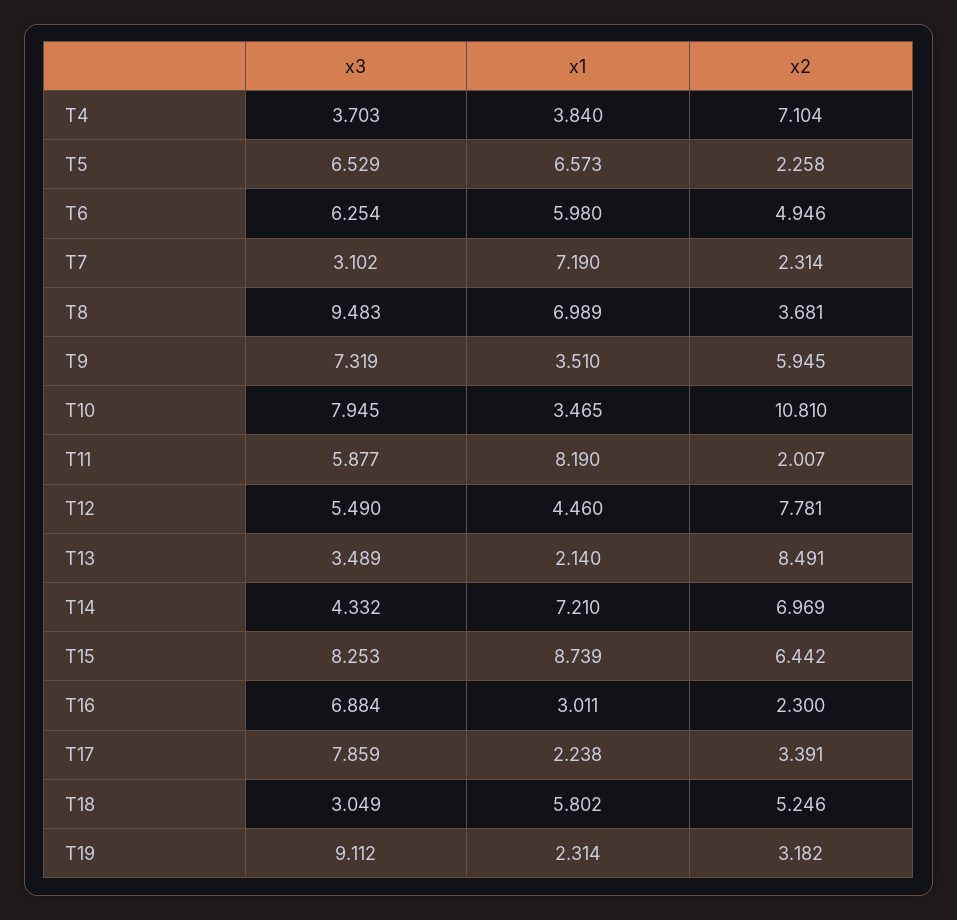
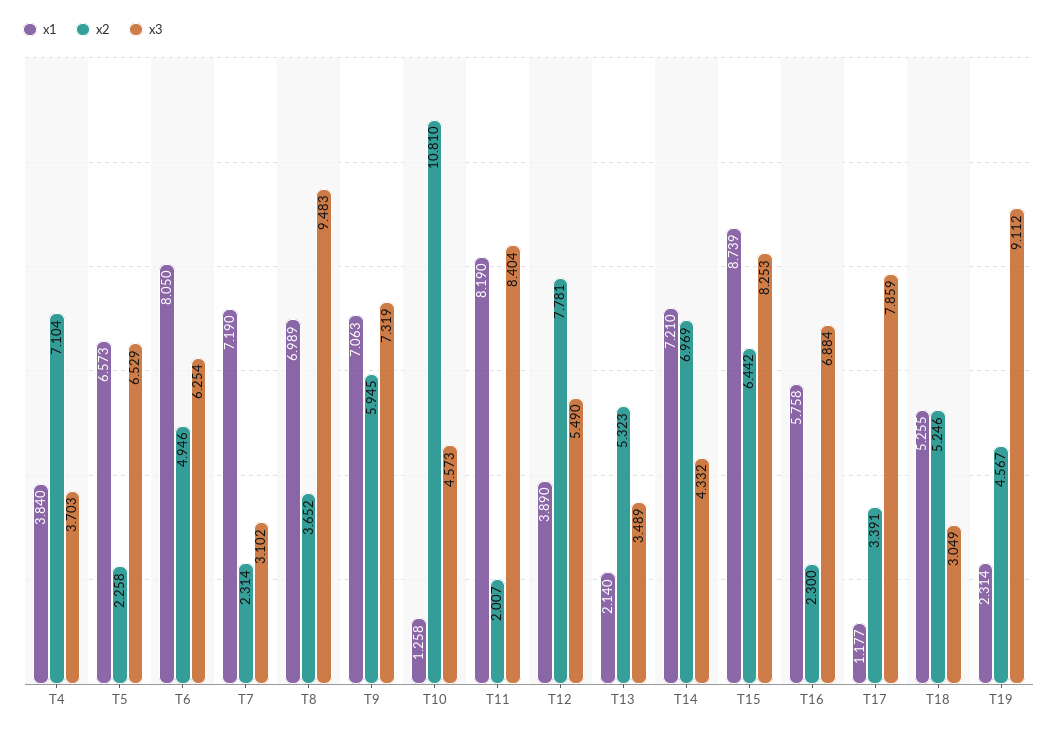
x1, T6: 5.98 -> 8.05
x2, T8: 3.681 -> 3.652
x1, T9: 3.51 -> 7.063
x3, T10: 7.945 -> 4.573
x1, T10: 3.465 -> 1.258
x3, T11: 5.877 -> 8.404
x1, T12: 4.46 -> 3.89
x2, T13: 8.491 -> 5.323
x1, T16: 3.011 -> 5.758
x1, T17: 2.238 -> 1.177
x1, T18: 5.802 -> 5.255
x2, T19: 3.182 -> 4.567

